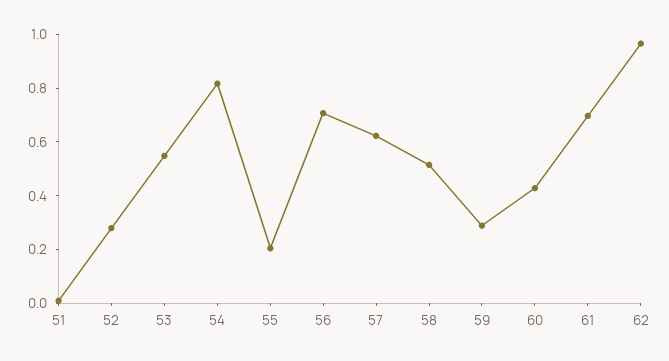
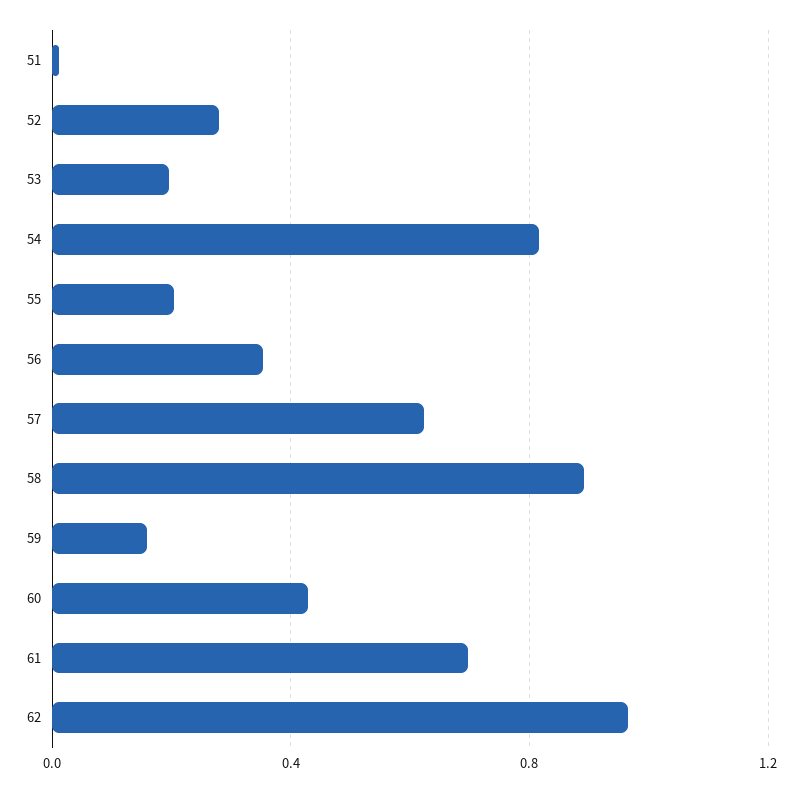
53: 0.55 -> 0.2
56: 0.7 -> 0.35
58: 0.5 -> 0.9
59: 0.3 -> 0.15

